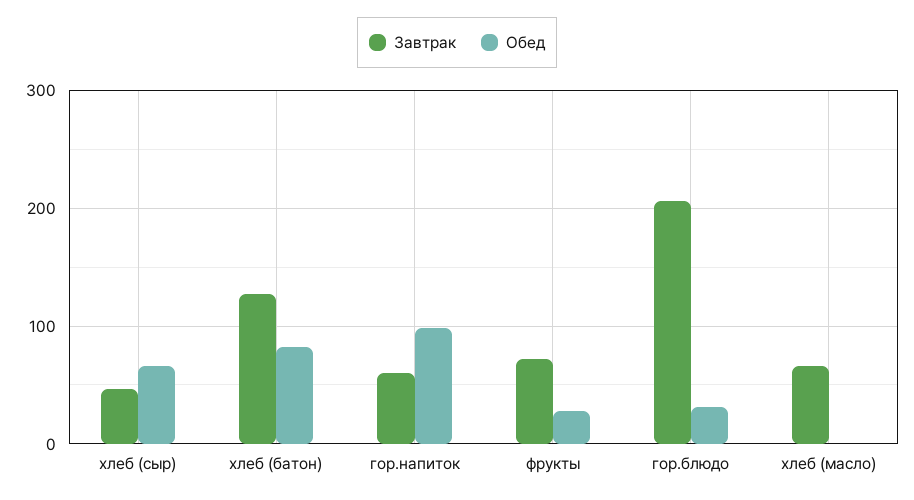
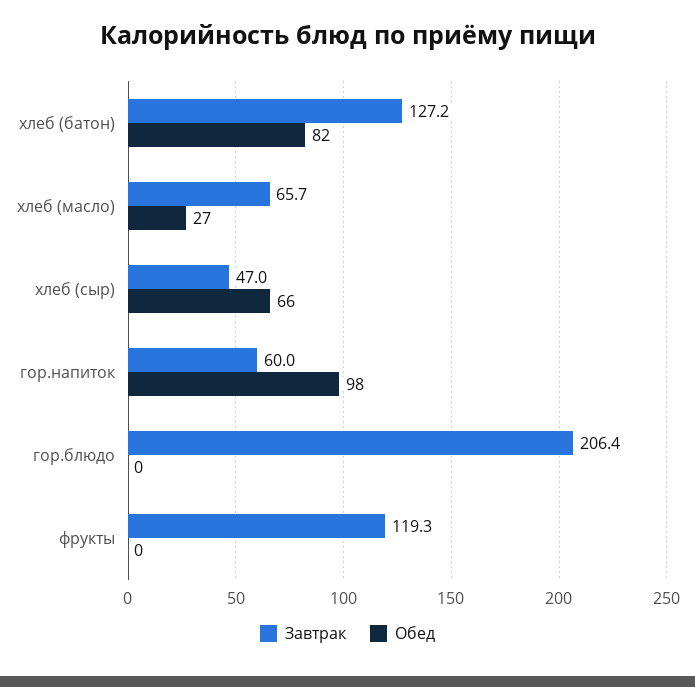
Завтрак, фрукты: 70 -> 119.3
Обед, фрукты: 30 -> 0
Обед, гор.блюдо: 30 -> 0
Обед, хлеб (масло): 0 -> 27

